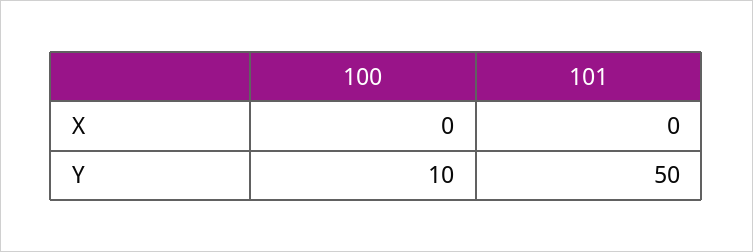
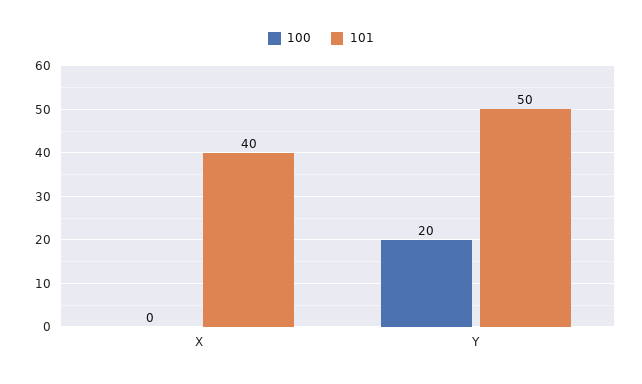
101, X: 0 -> 40
100, Y: 10 -> 20

